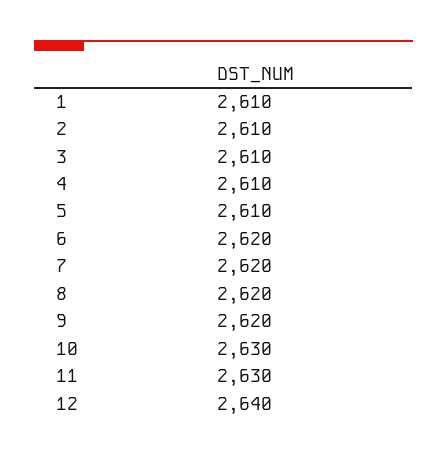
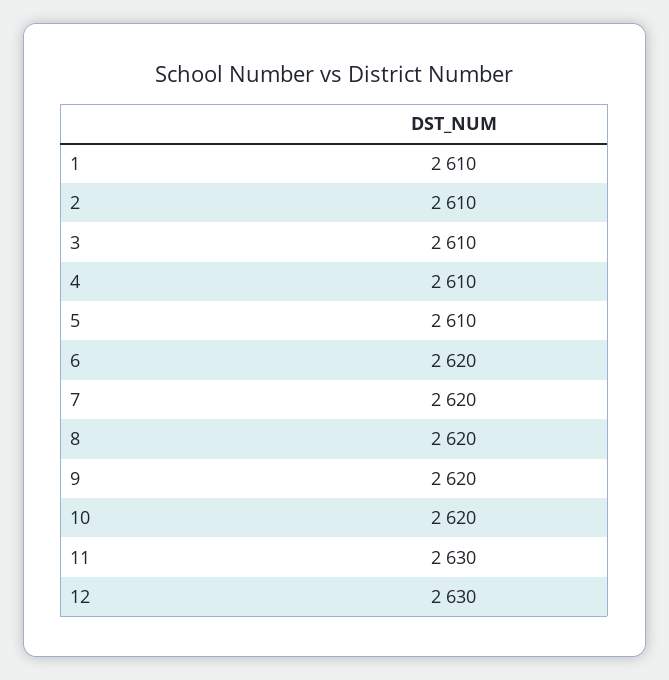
10: 2630 -> 2620
12: 2640 -> 2630

